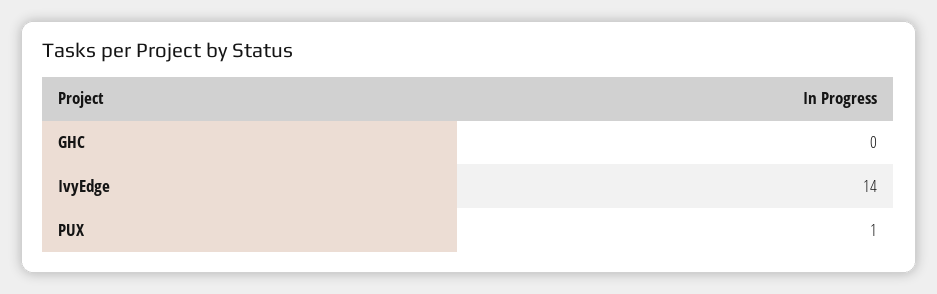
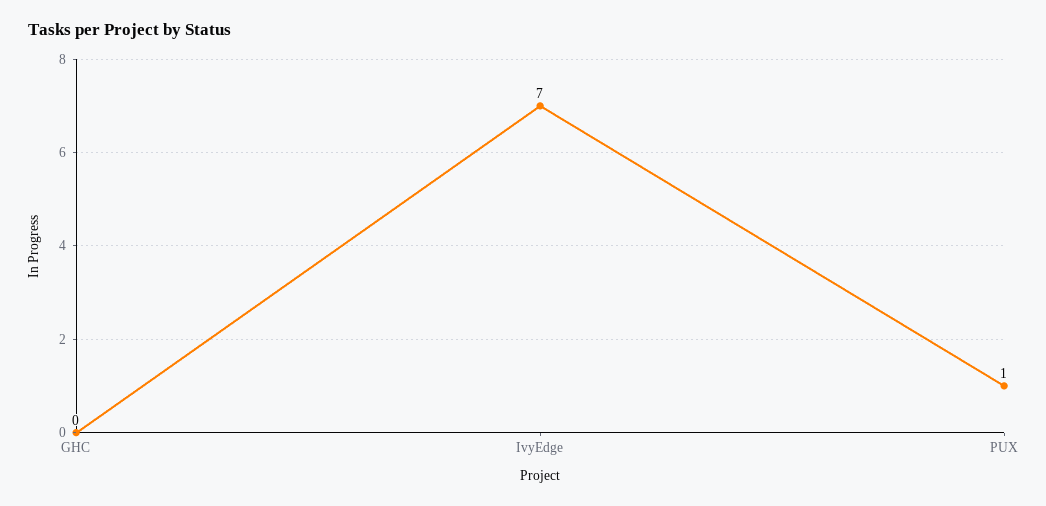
IvyEdge: 14 -> 7

